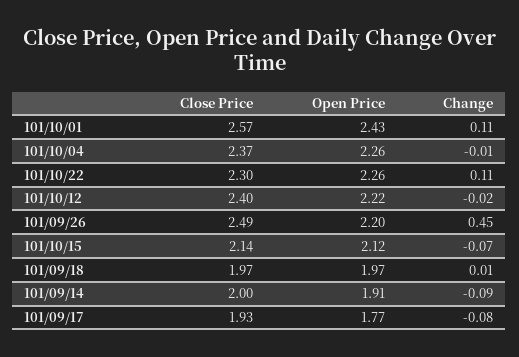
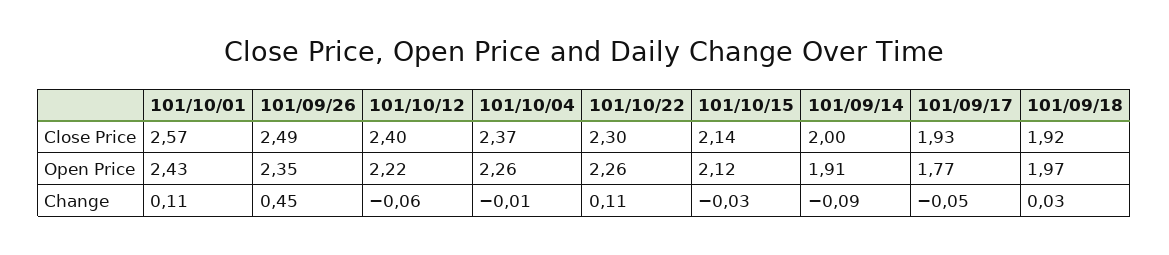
Change, 101/10/12: -0.02 -> -0.06
Open Price, 101/09/26: 2.2 -> 2.35
Change, 101/10/15: -0.07 -> -0.03
Close Price, 101/09/18: 1.97 -> 1.92
Change, 101/09/18: 0.01 -> 0.03
Change, 101/09/17: -0.08 -> -0.05

